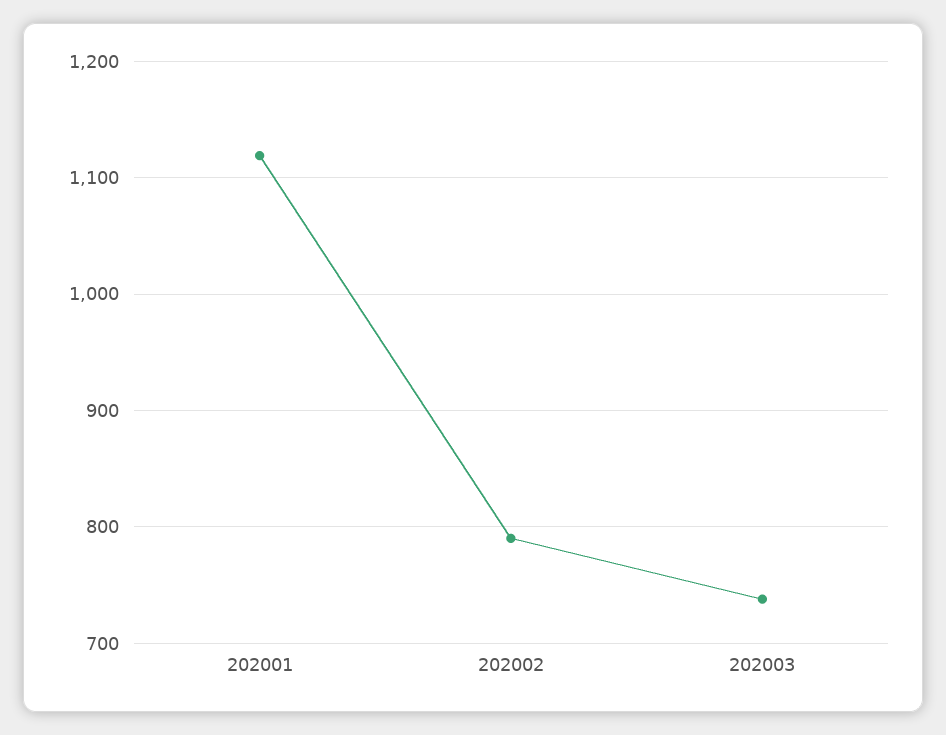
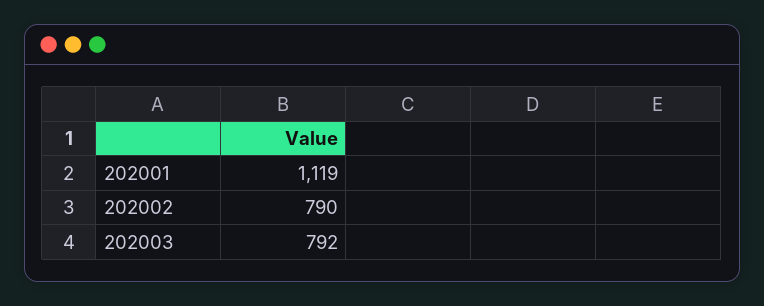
202003: 740 -> 792

